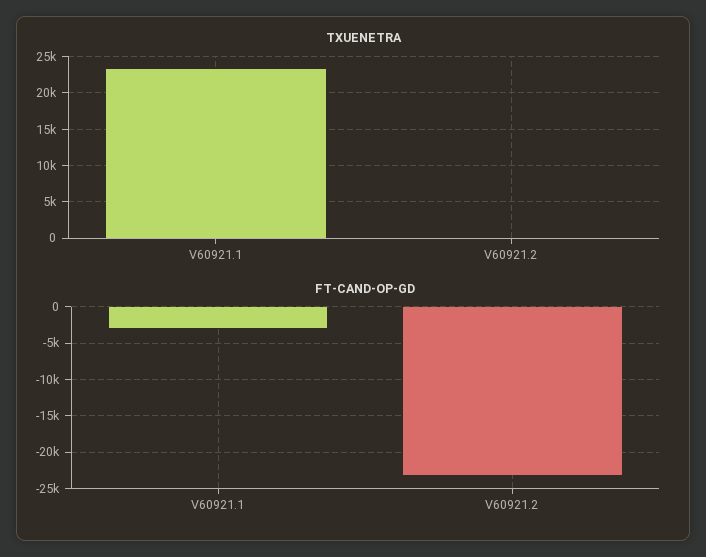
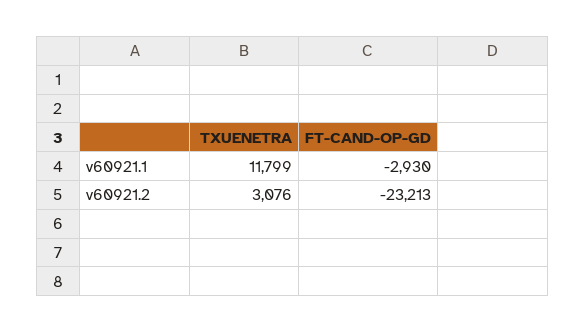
TXUENETRA, V60921.1: 23000 -> 11799
TXUENETRA, V60921.2: 0 -> 3076

